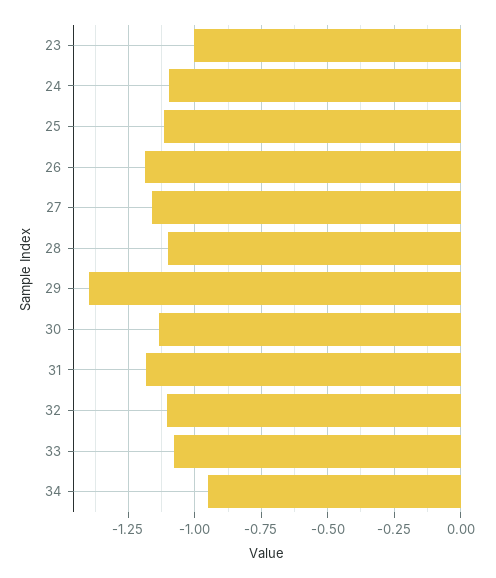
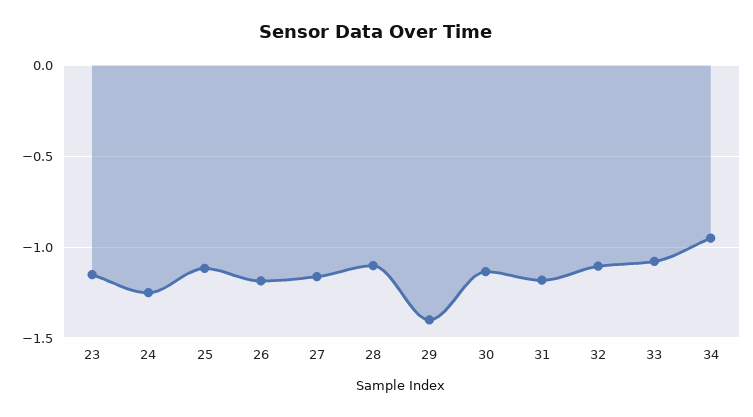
23: -1 -> -1.15
24: -1.1 -> -1.25

